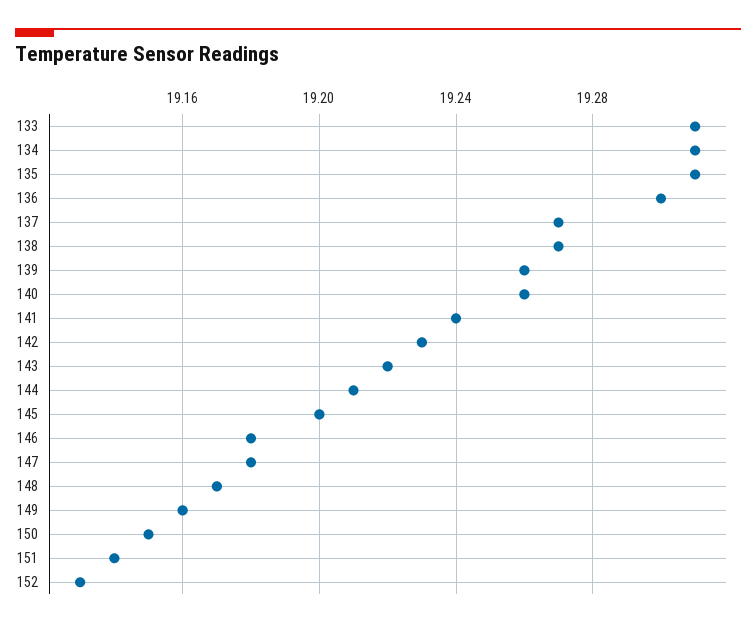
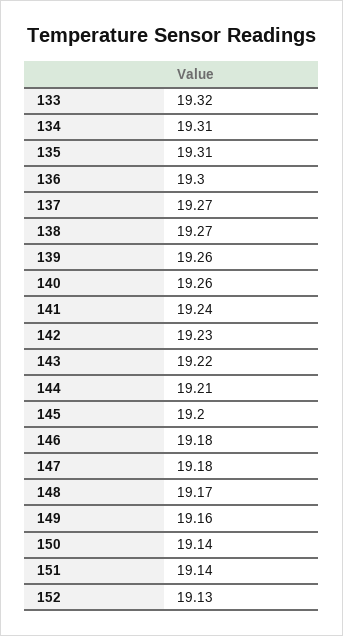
133: 19.31 -> 19.32
150: 19.15 -> 19.14

